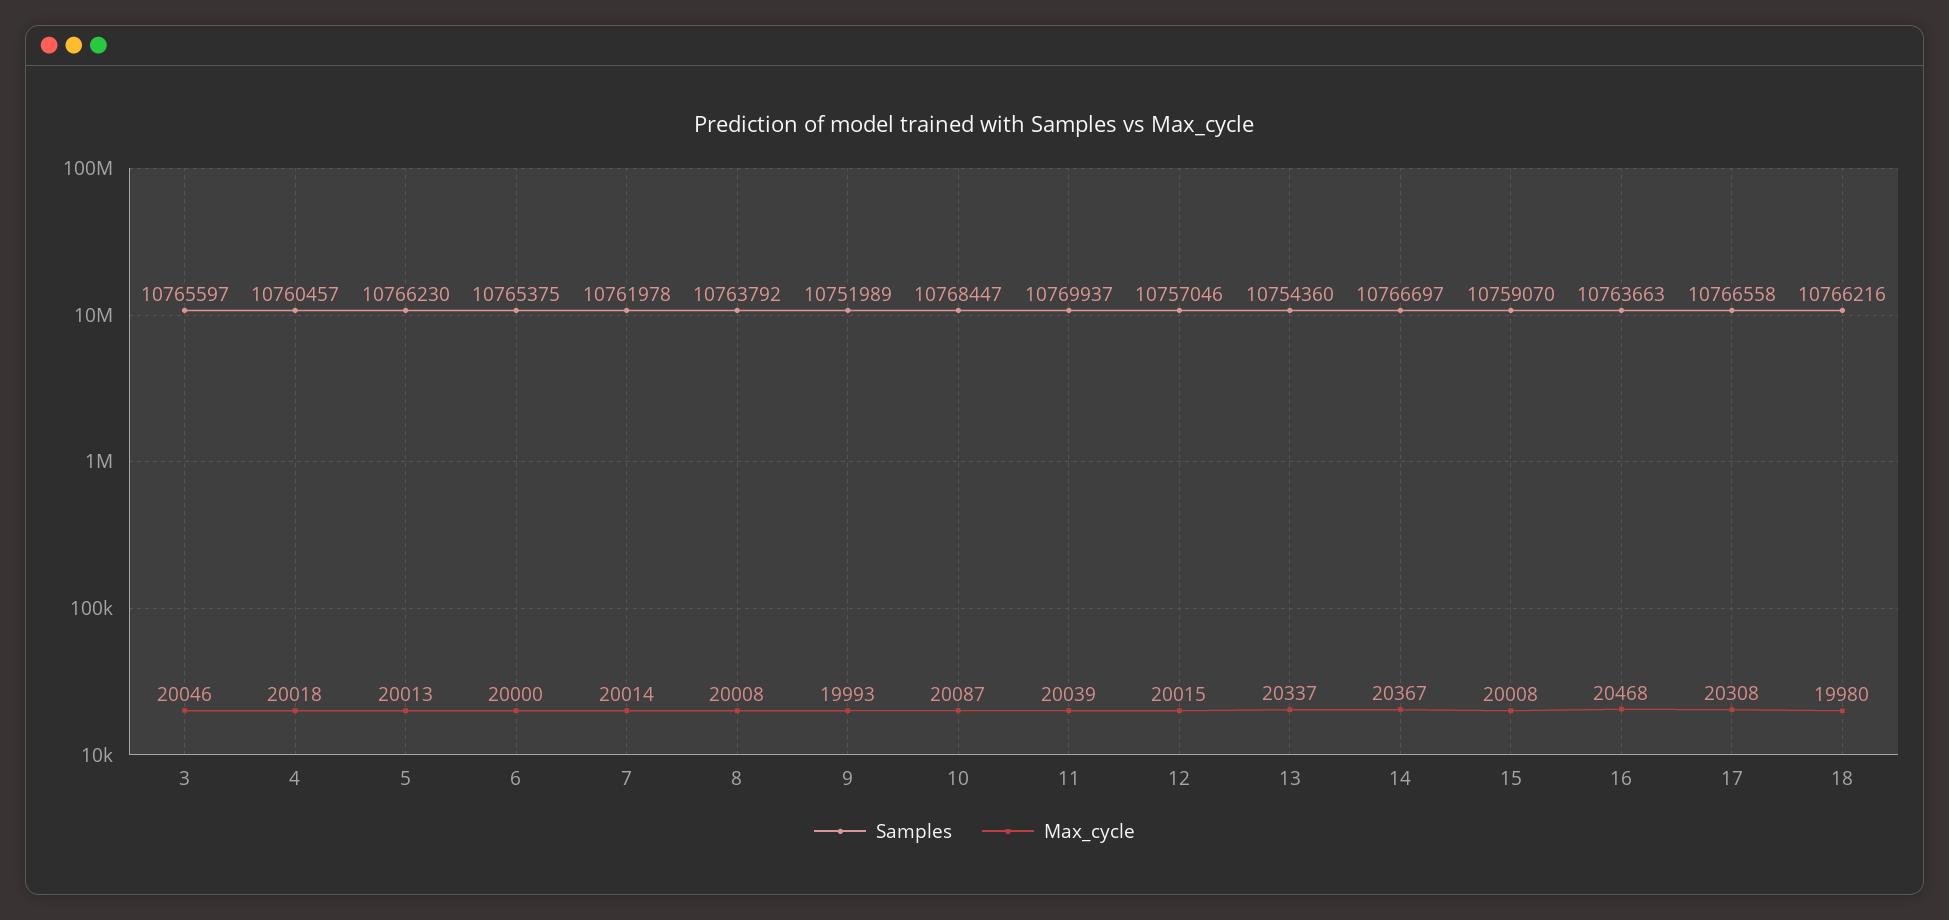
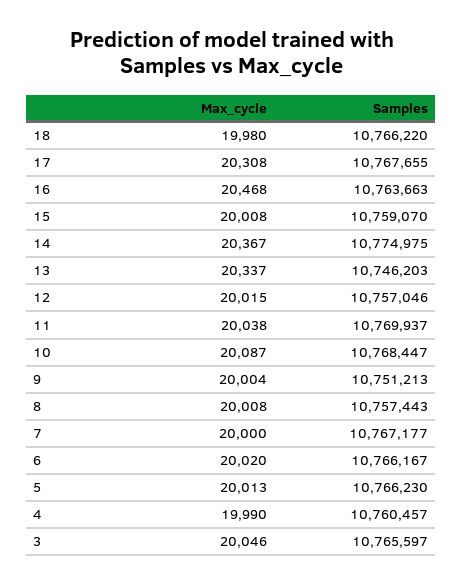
Max_cycle, 4: 20018 -> 19990
Samples, 6: 10765375 -> 10766167
Max_cycle, 6: 20000 -> 20020
Samples, 7: 10761978 -> 10767177
Max_cycle, 7: 20014 -> 20000
Samples, 8: 10763792 -> 10757443
Samples, 9: 10751989 -> 10751213
Max_cycle, 9: 19993 -> 20004
Max_cycle, 11: 20039 -> 20038
Samples, 13: 10754360 -> 10746203
Samples, 14: 10766697 -> 10774975
Samples, 17: 10766558 -> 10767655
Samples, 18: 10766216 -> 10766220

